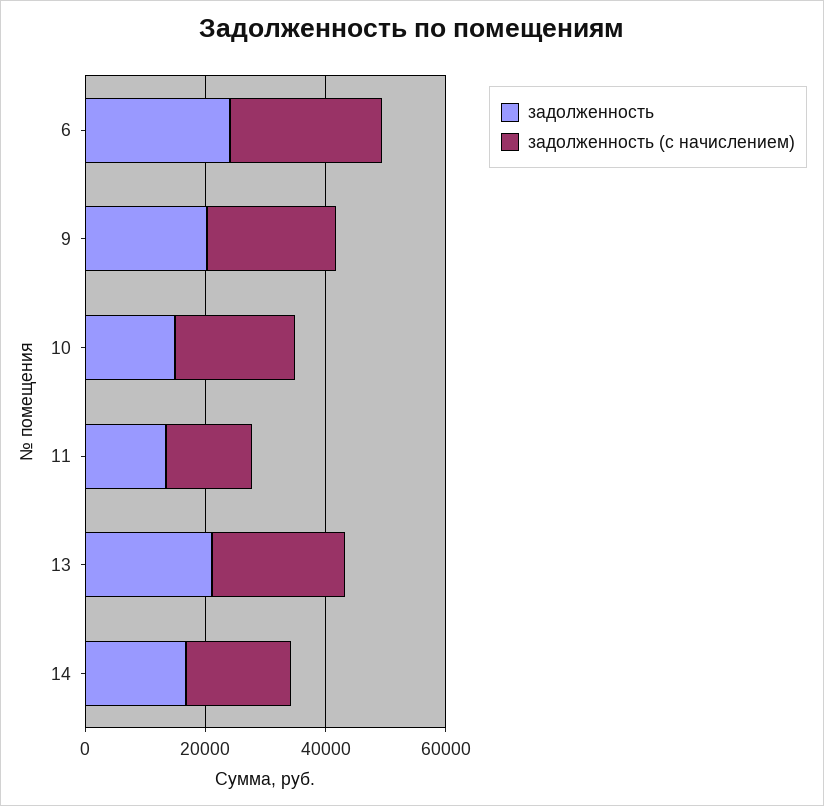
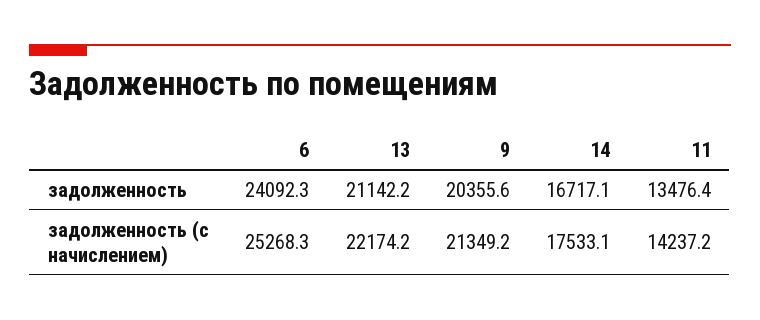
задолженность, 10: 15000 -> none
задолженность (с начислением), 10: 20000 -> none

